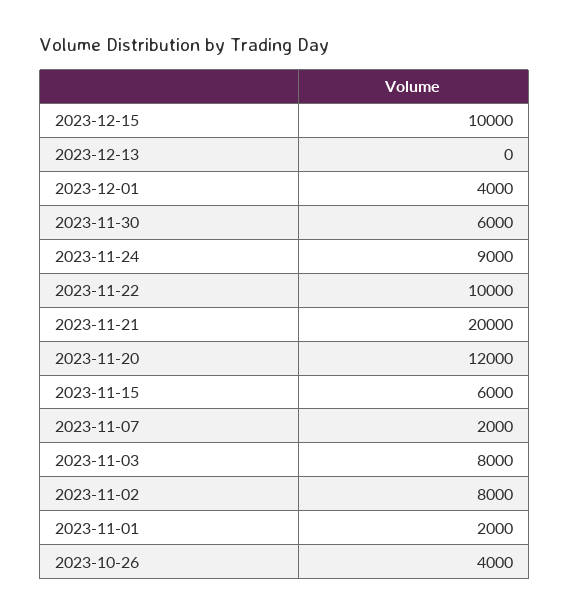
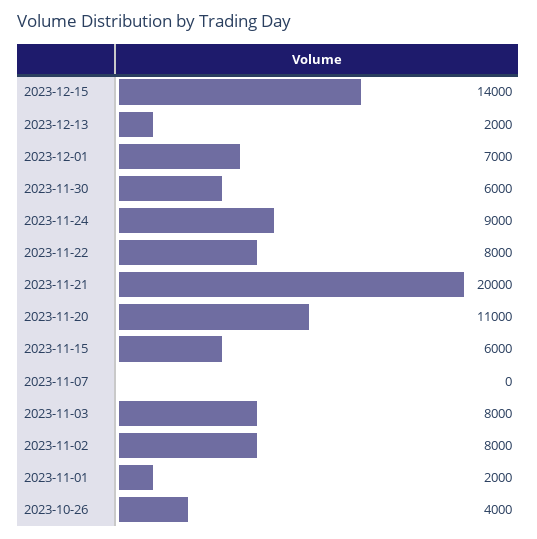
2023-12-15: 10000 -> 14000
2023-12-13: 0 -> 2000
2023-12-01: 4000 -> 7000
2023-11-22: 10000 -> 8000
2023-11-20: 12000 -> 11000
2023-11-07: 2000 -> 0

